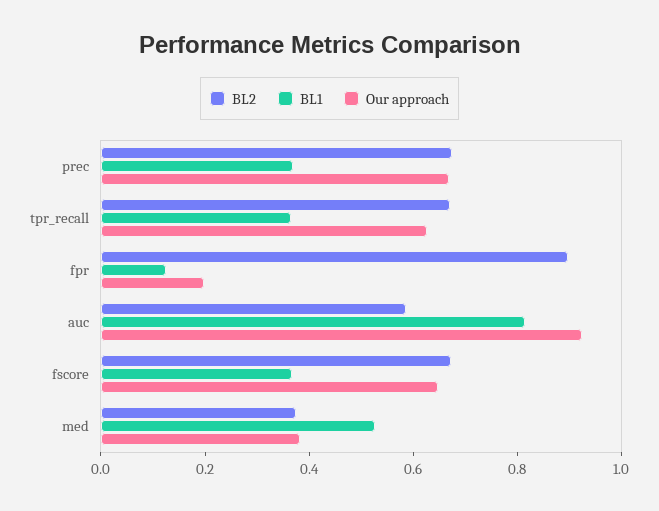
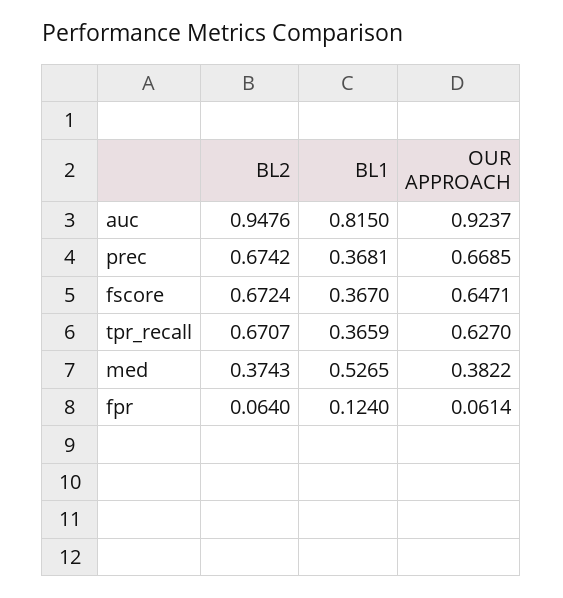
BL2, fpr: 0.9 -> 0.064
Our approach, fpr: 0.2 -> 0.0614
BL2, auc: 0.6 -> 0.9476

